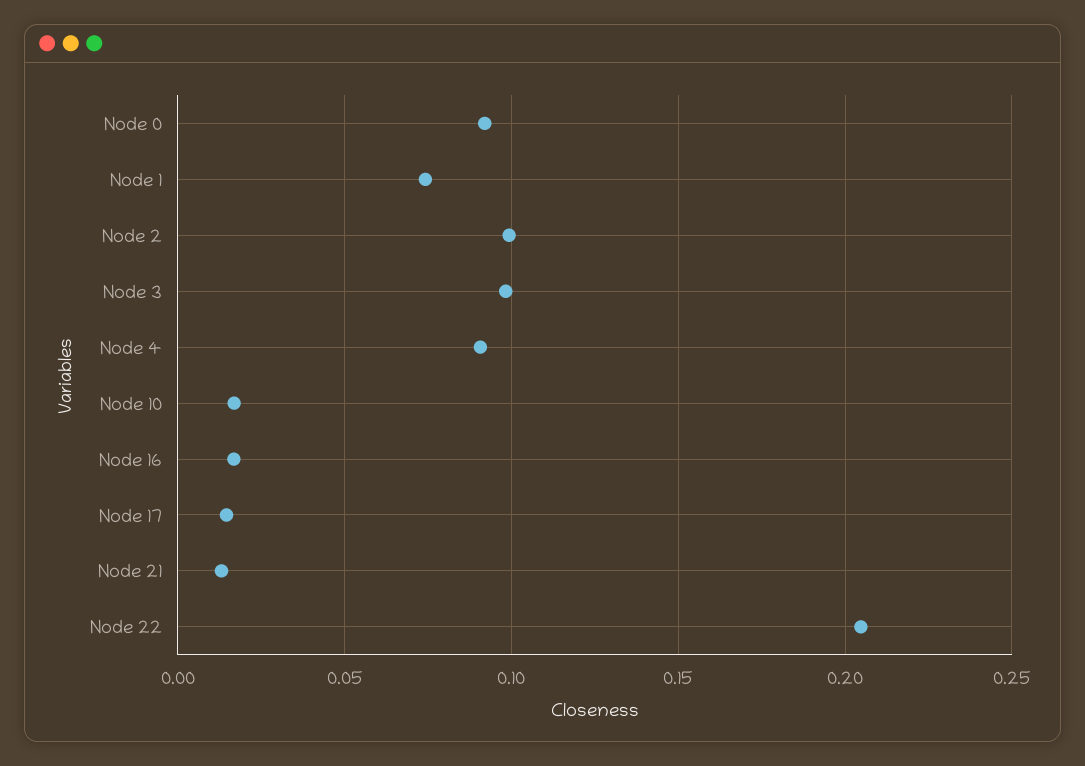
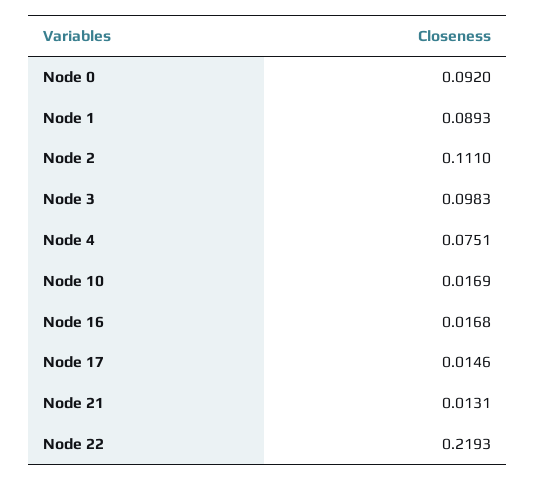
Node 1: 0.075 -> 0.0893
Node 2: 0.1 -> 0.111
Node 4: 0.09 -> 0.0751
Node 22: 0.205 -> 0.2193

